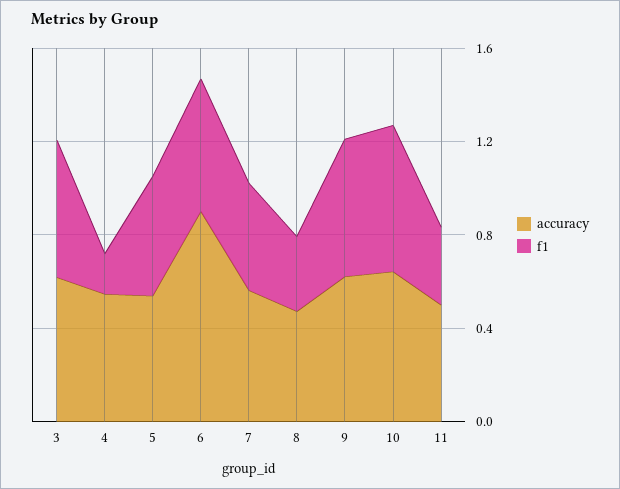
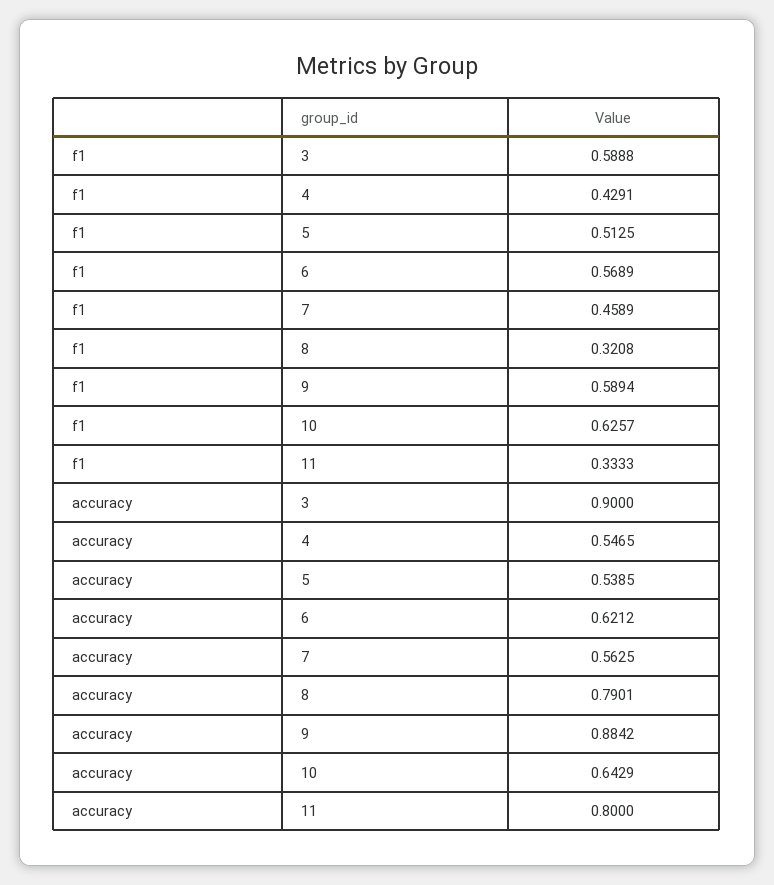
accuracy, 3: 0.6 -> 0.9
f1, 4: 0.2 -> 0.4291
accuracy, 6: 0.9 -> 0.6212
accuracy, 8: 0.5 -> 0.7901
accuracy, 9: 0.6 -> 0.8842
accuracy, 11: 0.5 -> 0.8

